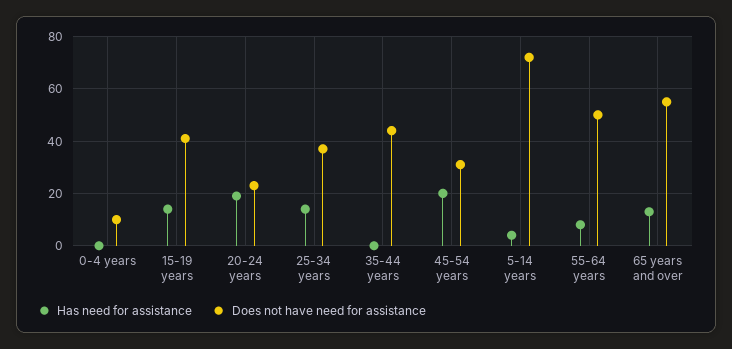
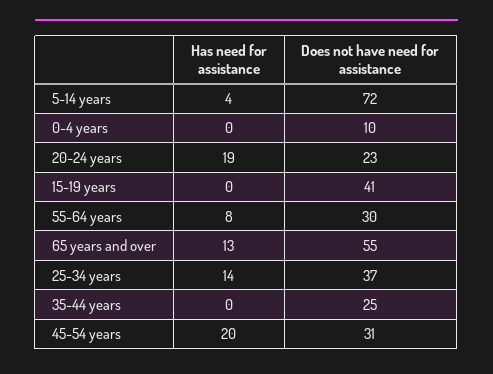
Has need for assistance, 15-19 years: 15 -> 0
Does not have need for assistance, 35-44 years: 45 -> 25
Does not have need for assistance, 55-64 years: 50 -> 30

